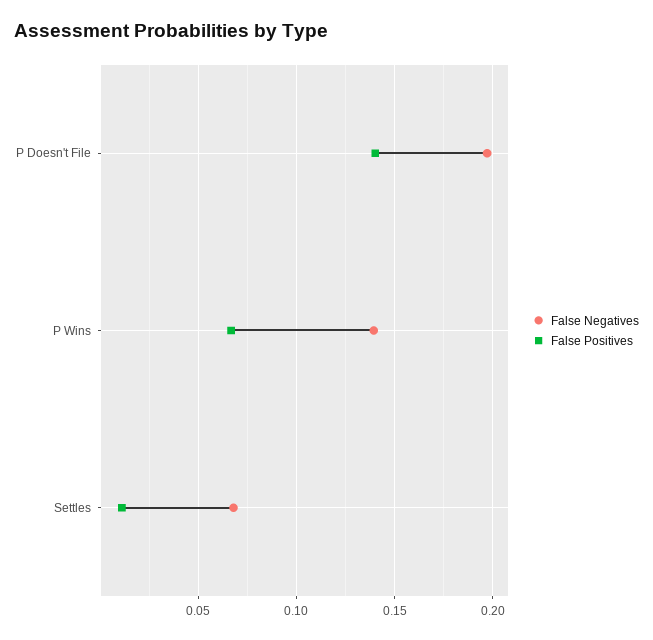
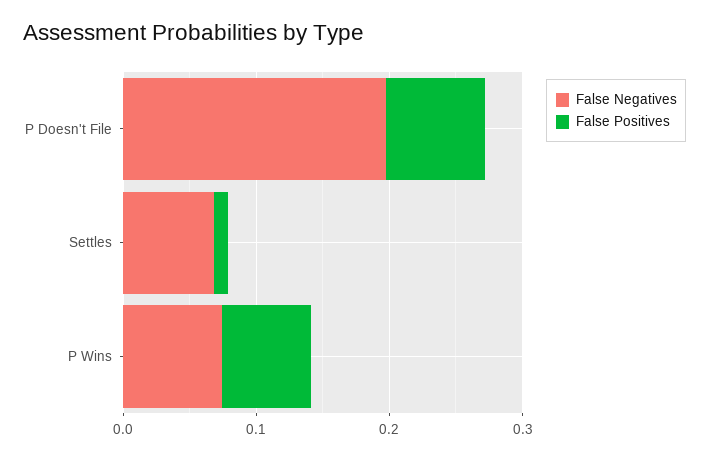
False Positives, P Doesn't File: 0.14 -> 0.08
False Negatives, P Wins: 0.14 -> 0.08

